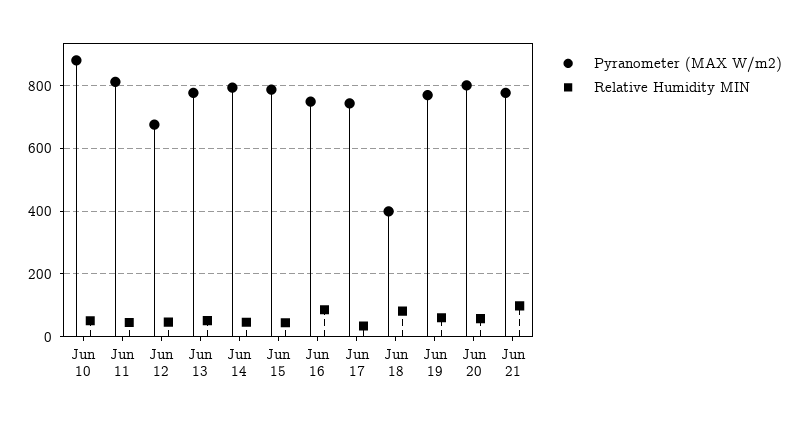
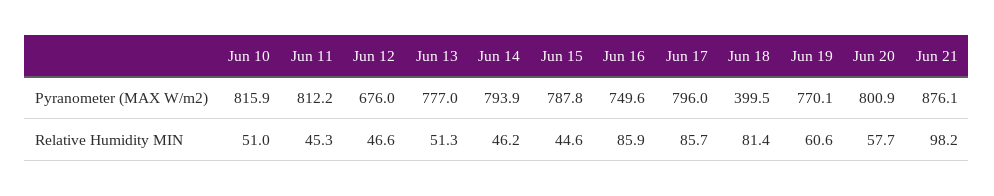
Pyranometer (MAX W/m2), Jun 10: 880 -> 815.9
Pyranometer (MAX W/m2), Jun 17: 740 -> 796
Relative Humidity MIN, Jun 17: 40 -> 85.7
Pyranometer (MAX W/m2), Jun 21: 780 -> 876.1

